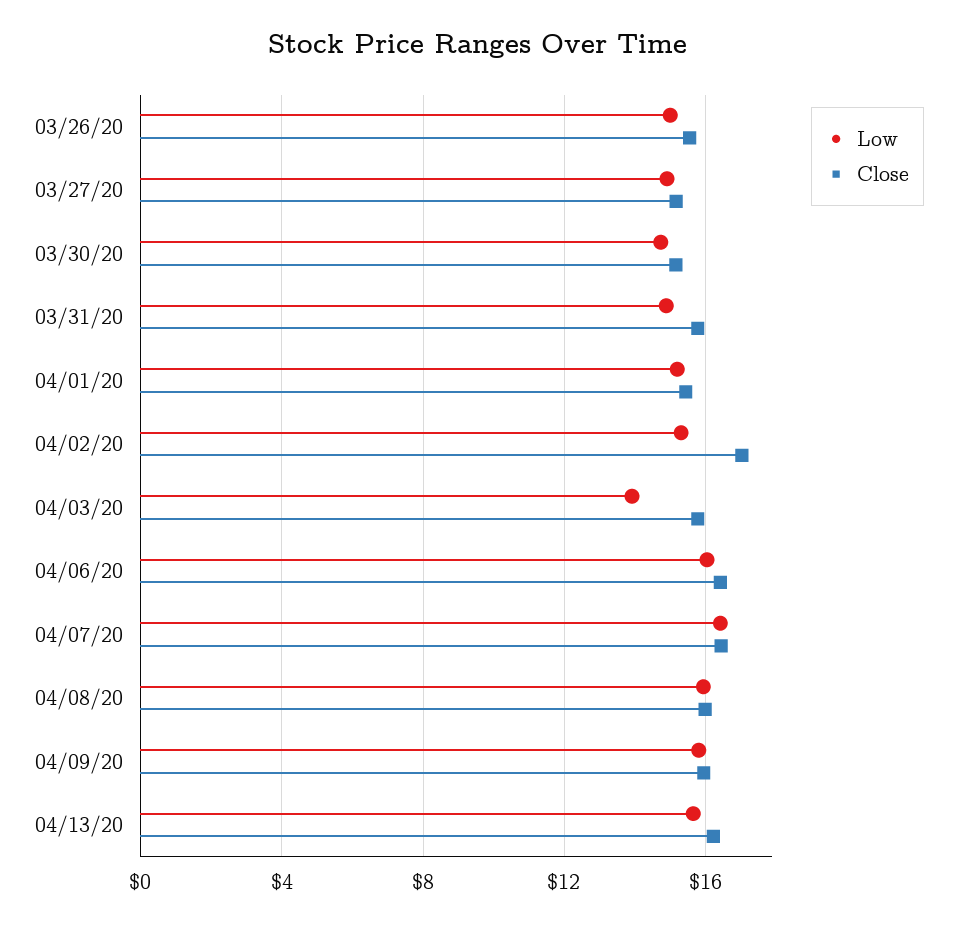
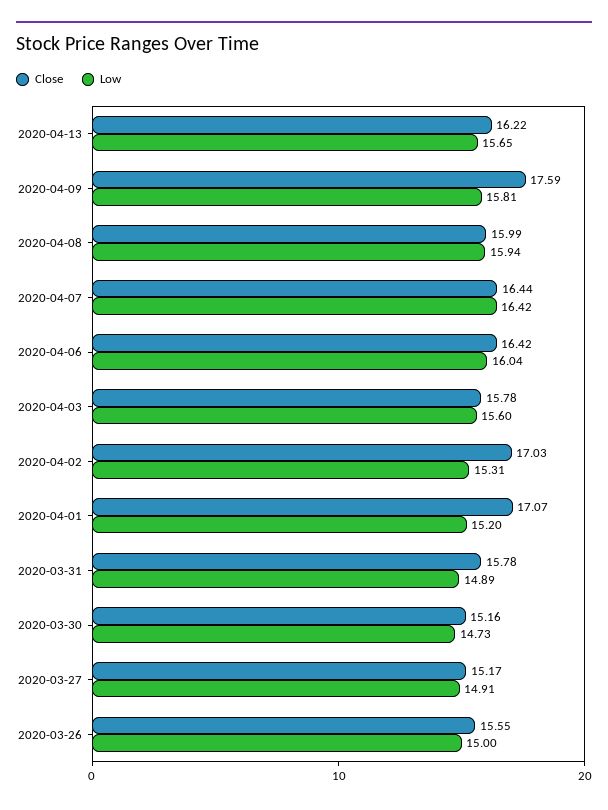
Close, 04/01/20: 15.5 -> 17.07
Low, 04/03/20: 14 -> 15.6
Close, 04/09/20: 16 -> 17.59

